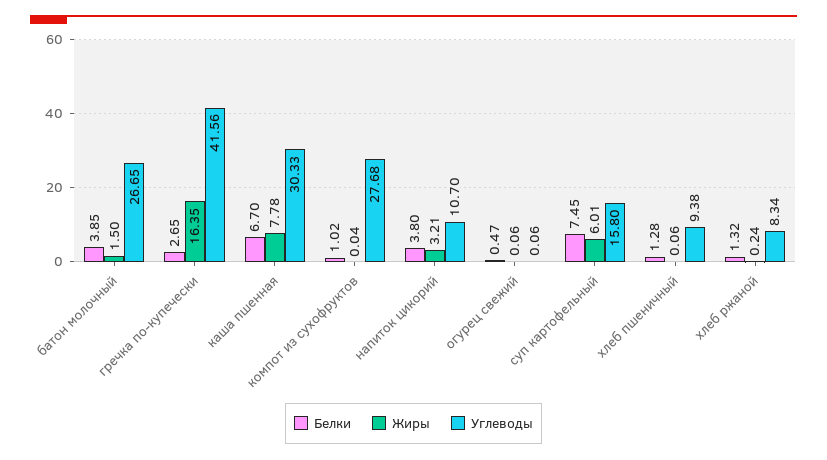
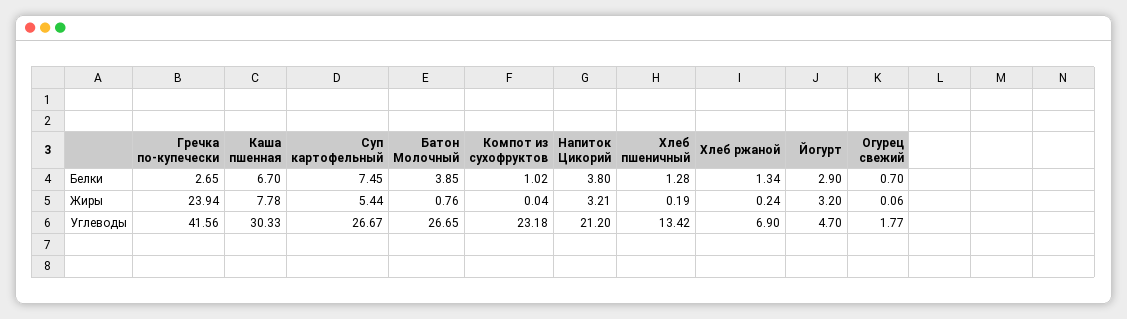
Жиры, батон молочный: 1.5 -> 0.76
Жиры, гречка по-купечески: 16.35 -> 23.94
Углеводы, компот из сухофруктов: 27.68 -> 23.18
Углеводы, напиток цикорий: 10.7 -> 21.2
Белки, огурец свежий: 0.47 -> 0.7
Углеводы, огурец свежий: 0.06 -> 1.77
Жиры, суп картофельный: 6.01 -> 5.44
Углеводы, суп картофельный: 15.8 -> 26.67
Жиры, хлеб пшеничный: 0.06 -> 0.19
Углеводы, хлеб пшеничный: 9.38 -> 13.42
Белки, хлеб ржаной: 1.32 -> 1.34
Углеводы, хлеб ржаной: 8.34 -> 6.9
Белки, Йогурт: none -> 2.9
Жиры, Йогурт: none -> 3.2
Углеводы, Йогурт: none -> 4.7

